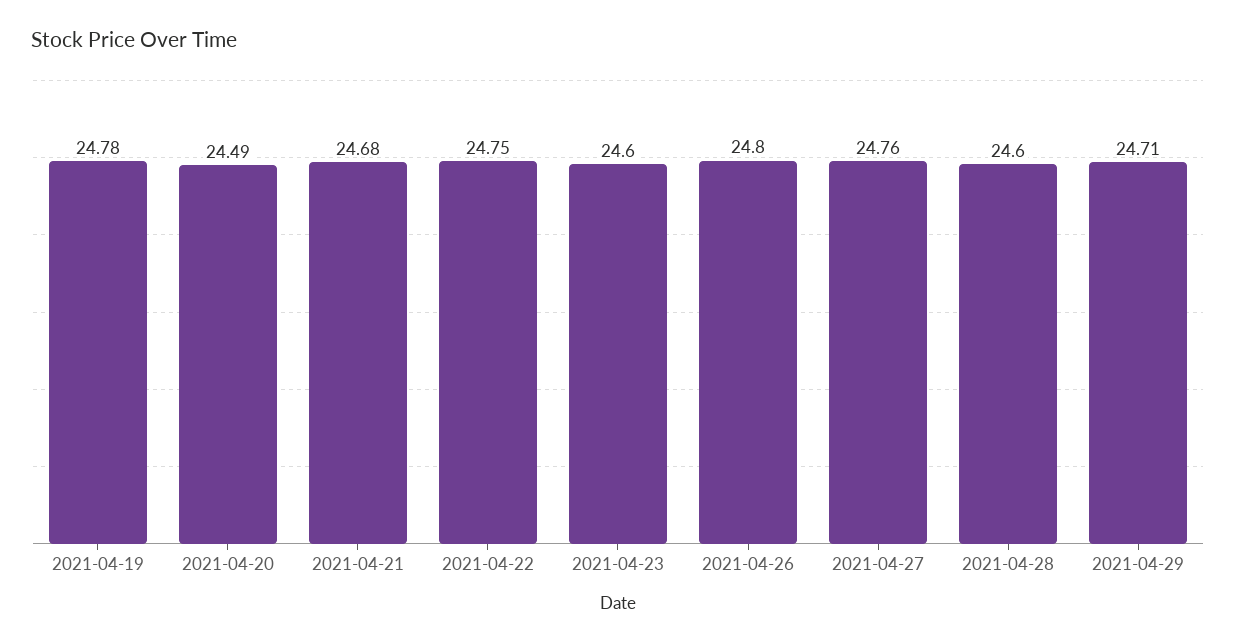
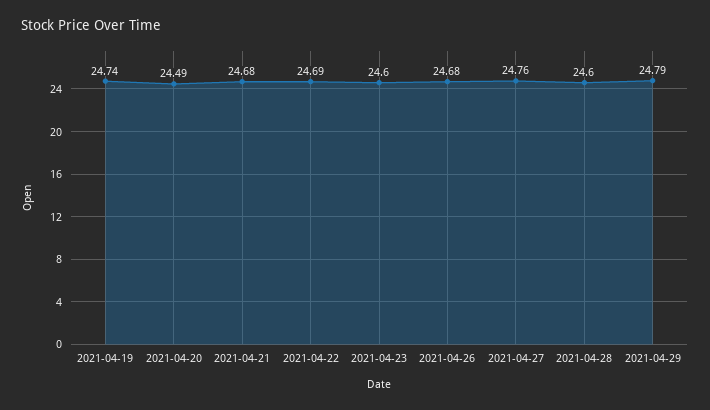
2021-04-19: 24.78 -> 24.74
2021-04-22: 24.75 -> 24.69
2021-04-26: 24.8 -> 24.68
2021-04-29: 24.71 -> 24.79

